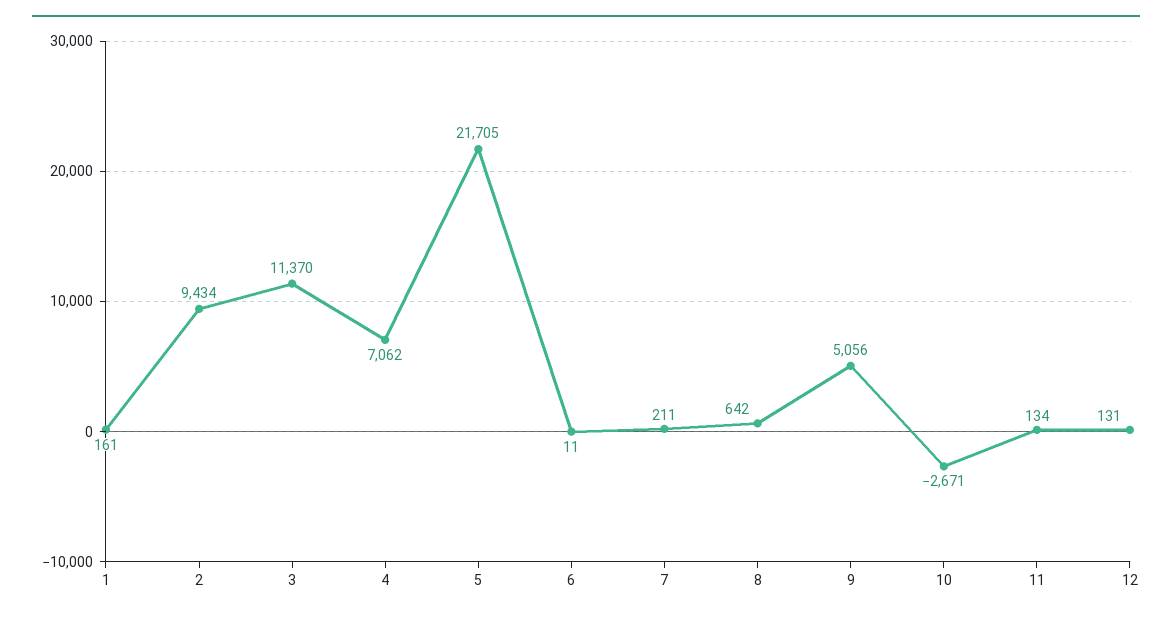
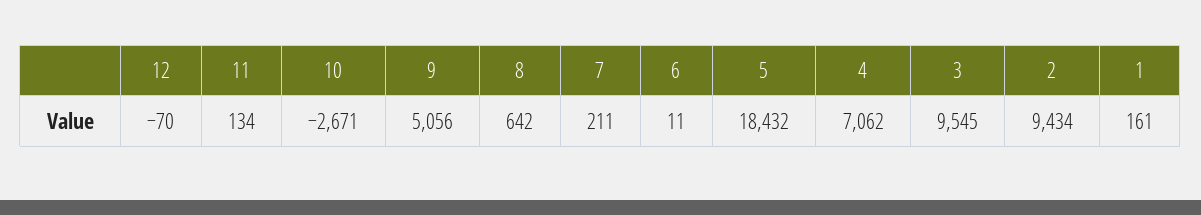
3: 11370 -> 9545
5: 21705 -> 18432
12: 131 -> -70

